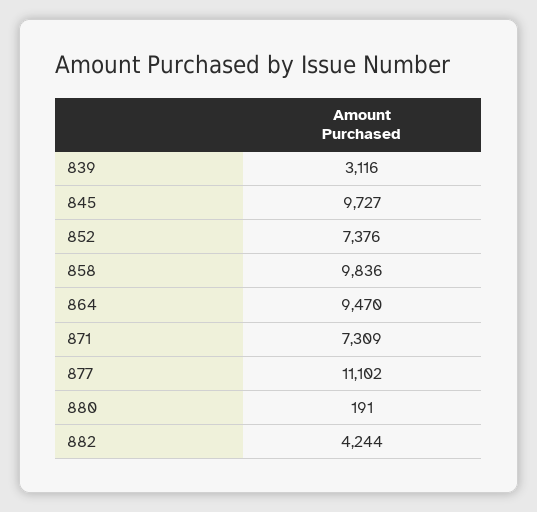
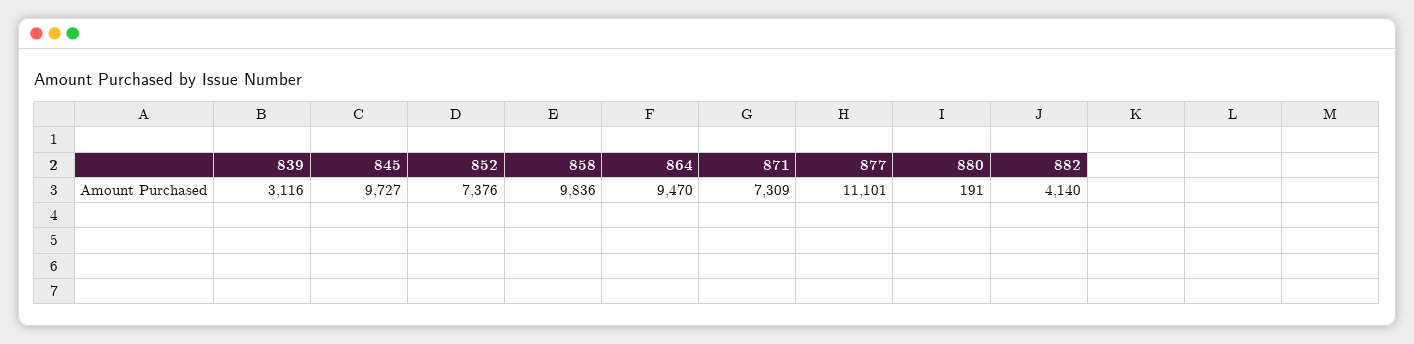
877: 11102 -> 11101
882: 4244 -> 4140

